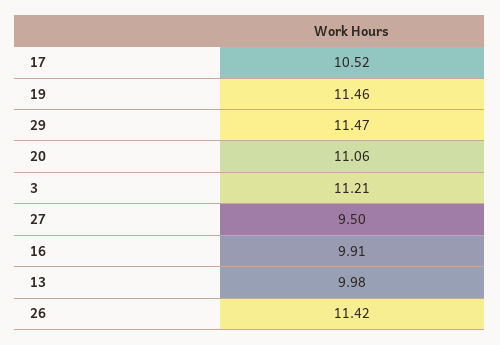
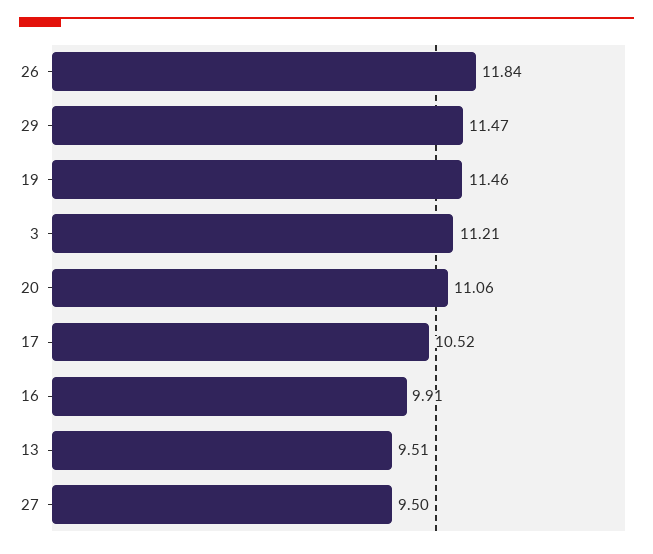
13: 9.98 -> 9.51
26: 11.42 -> 11.84

